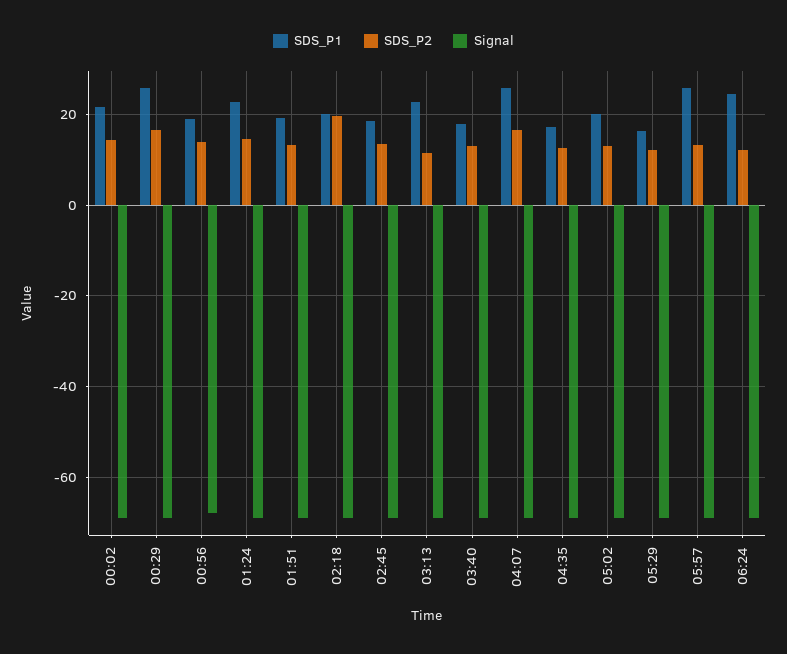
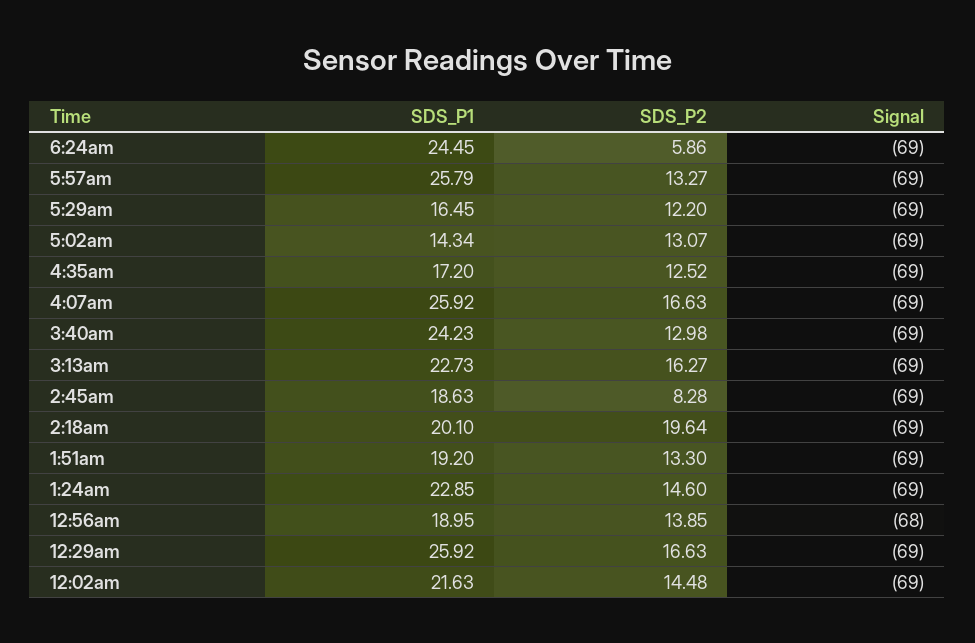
SDS_P2, 02:45: 14 -> 8.28
SDS_P2, 03:13: 12 -> 16.27
SDS_P1, 03:40: 18 -> 24.23
SDS_P1, 05:02: 20 -> 14.34
SDS_P2, 06:24: 12 -> 5.86

